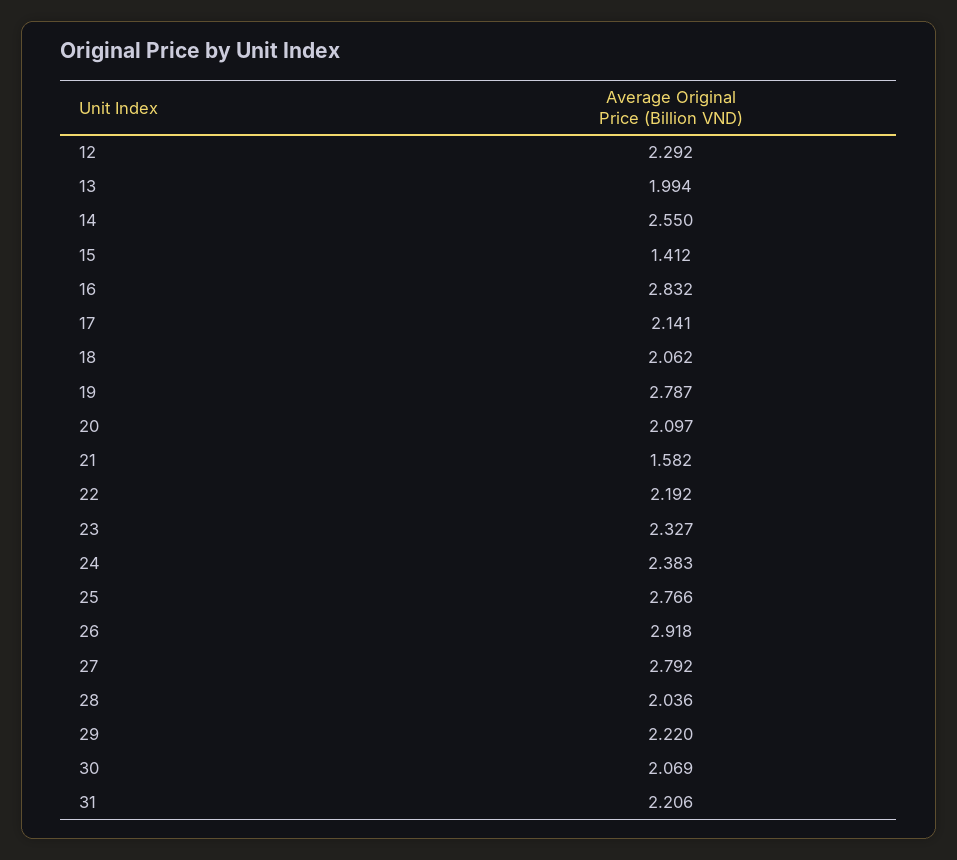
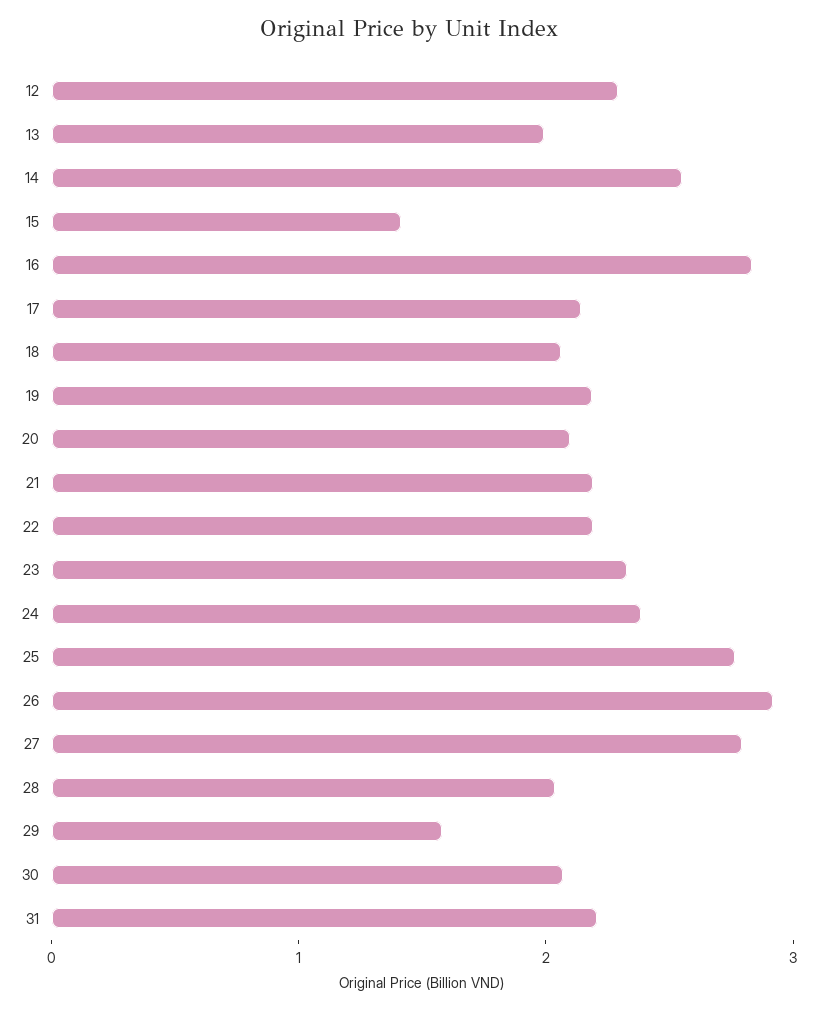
19: 2.787 -> 2.2
21: 1.582 -> 2.2
29: 2.22 -> 1.6

